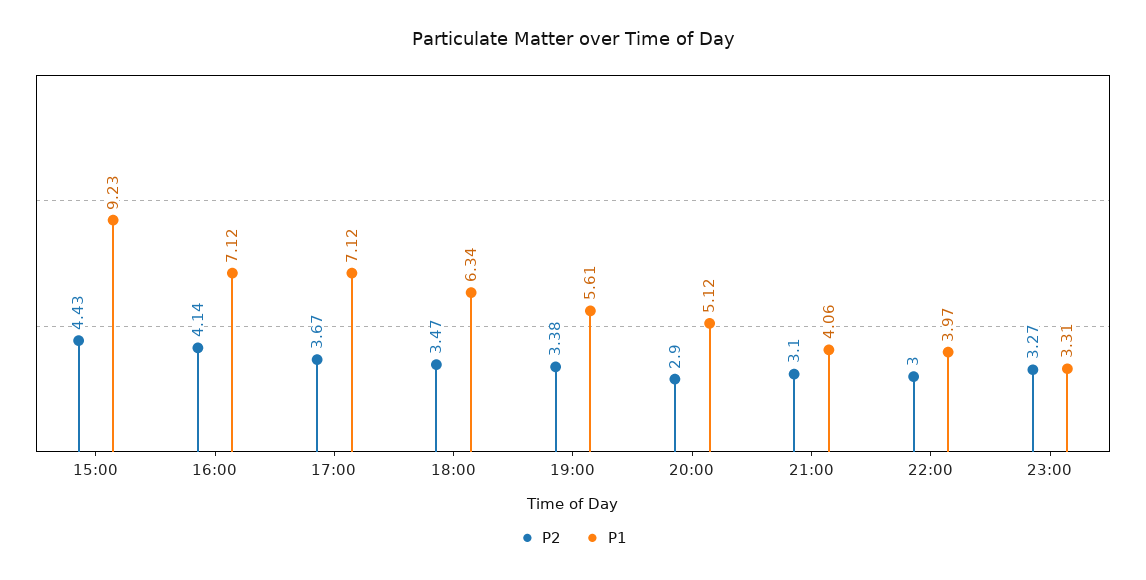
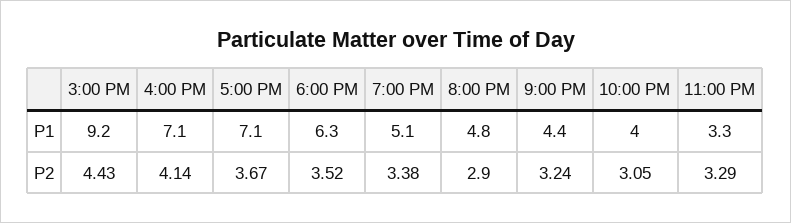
P2, 18:00: 3.47 -> 3.52
P1, 19:00: 5.61 -> 5.1
P1, 20:00: 5.12 -> 4.8
P2, 21:00: 3.1 -> 3.24
P1, 21:00: 4.06 -> 4.4
P2, 22:00: 3 -> 3.05
P2, 23:00: 3.27 -> 3.29

